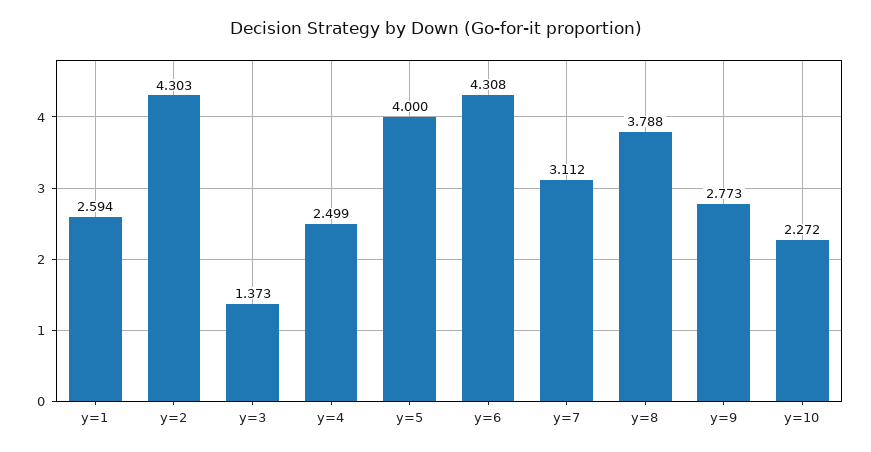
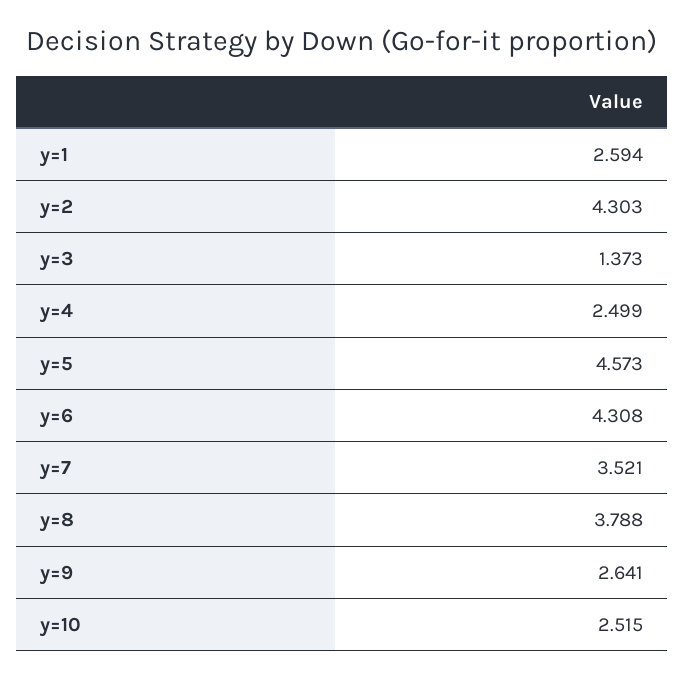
y=5: 4 -> 4.573
y=7: 3.112 -> 3.521
y=9: 2.773 -> 2.641
y=10: 2.272 -> 2.515

